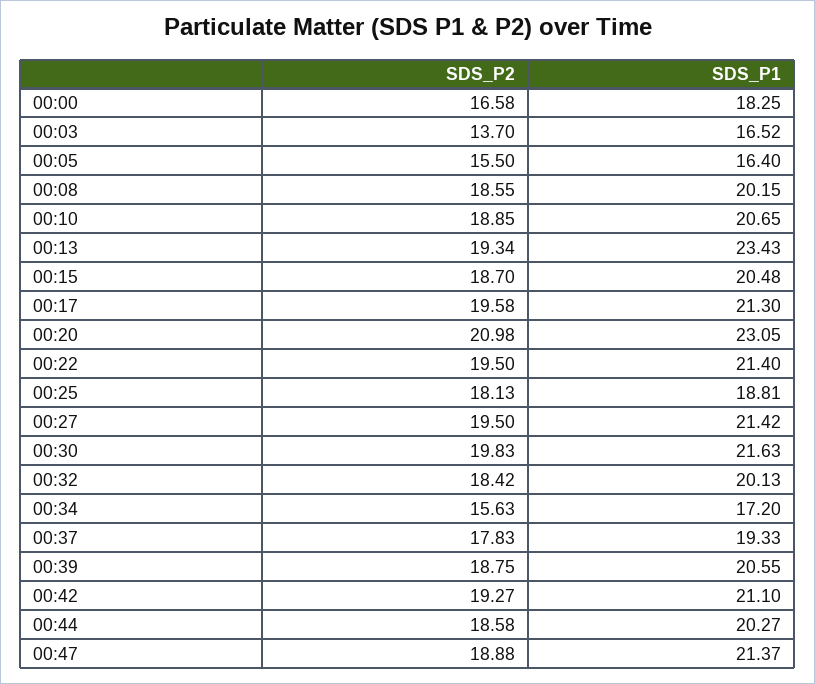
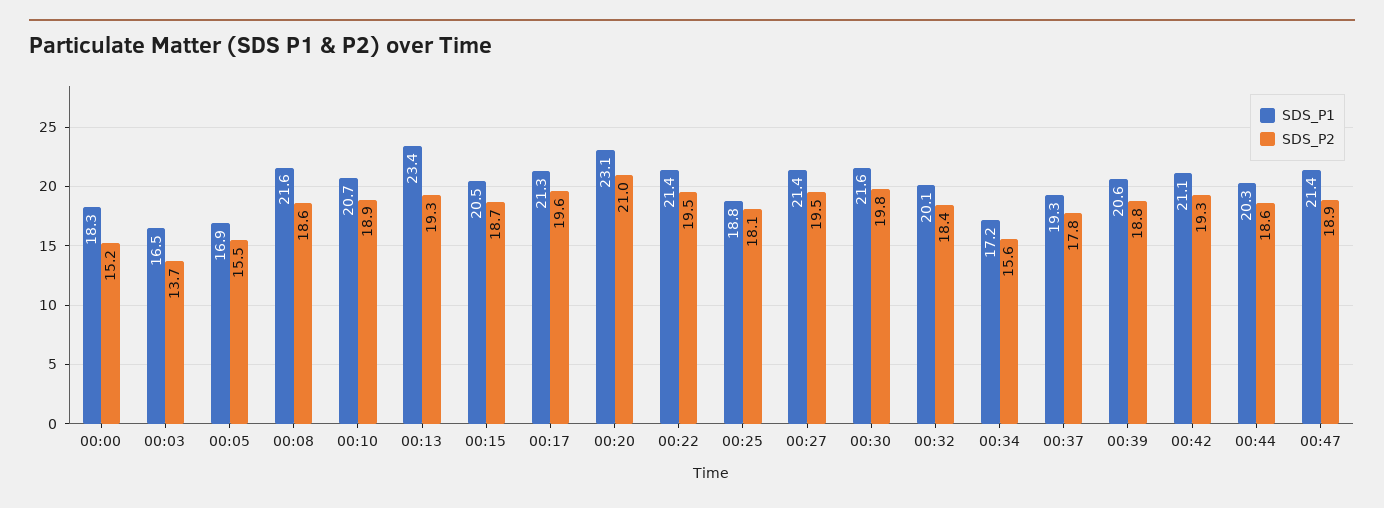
SDS_P2, 00:00: 16.58 -> 15.2
SDS_P1, 00:05: 16.4 -> 16.9
SDS_P1, 00:08: 20.15 -> 21.6

